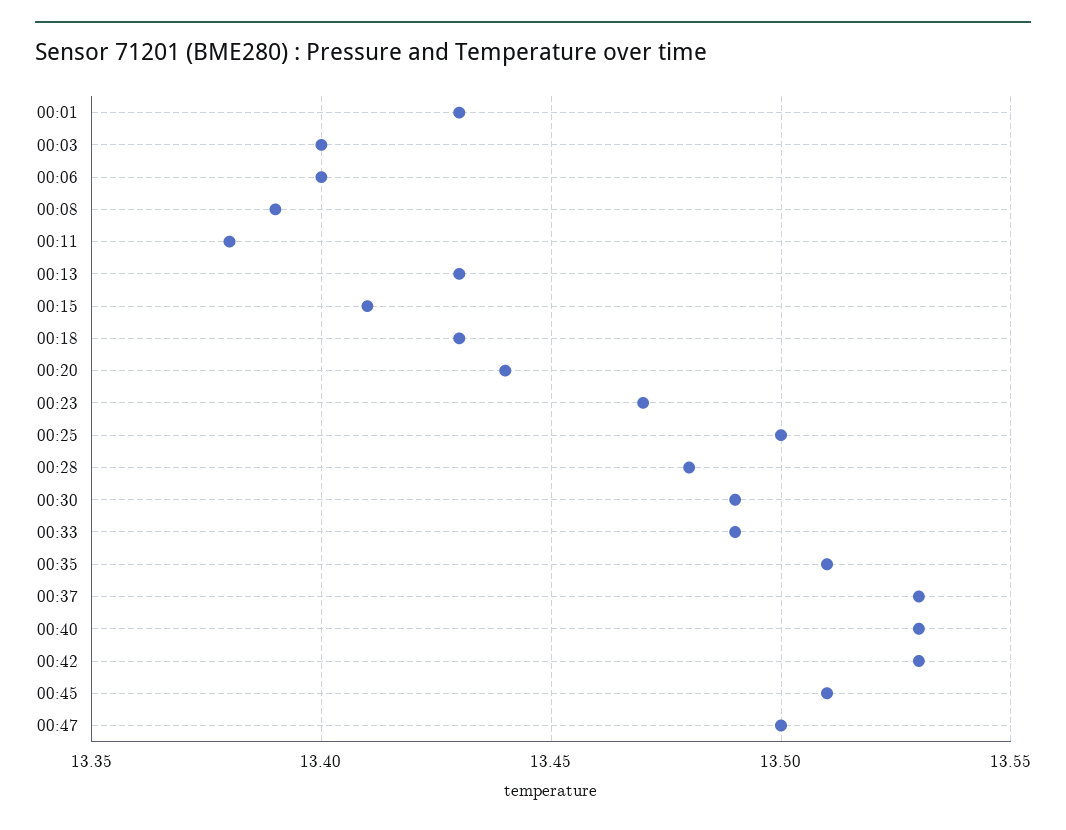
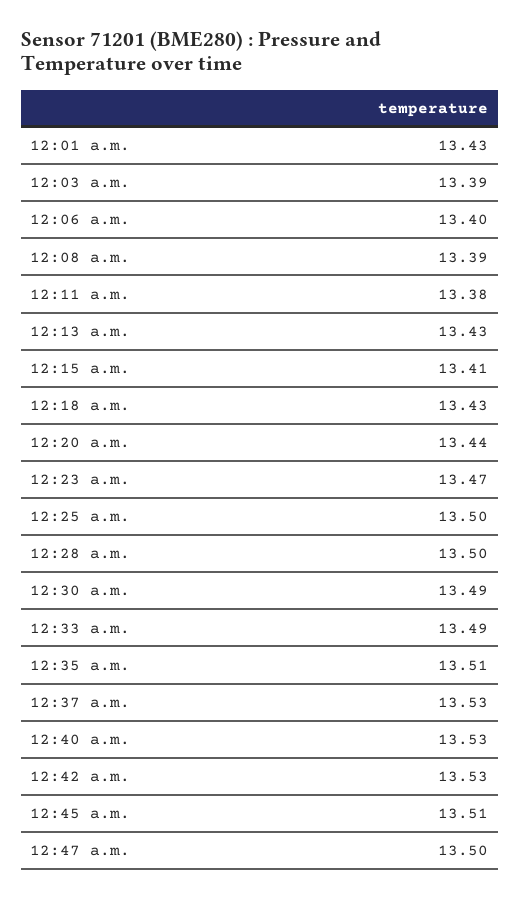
00:03: 13.4 -> 13.39
00:28: 13.48 -> 13.5

